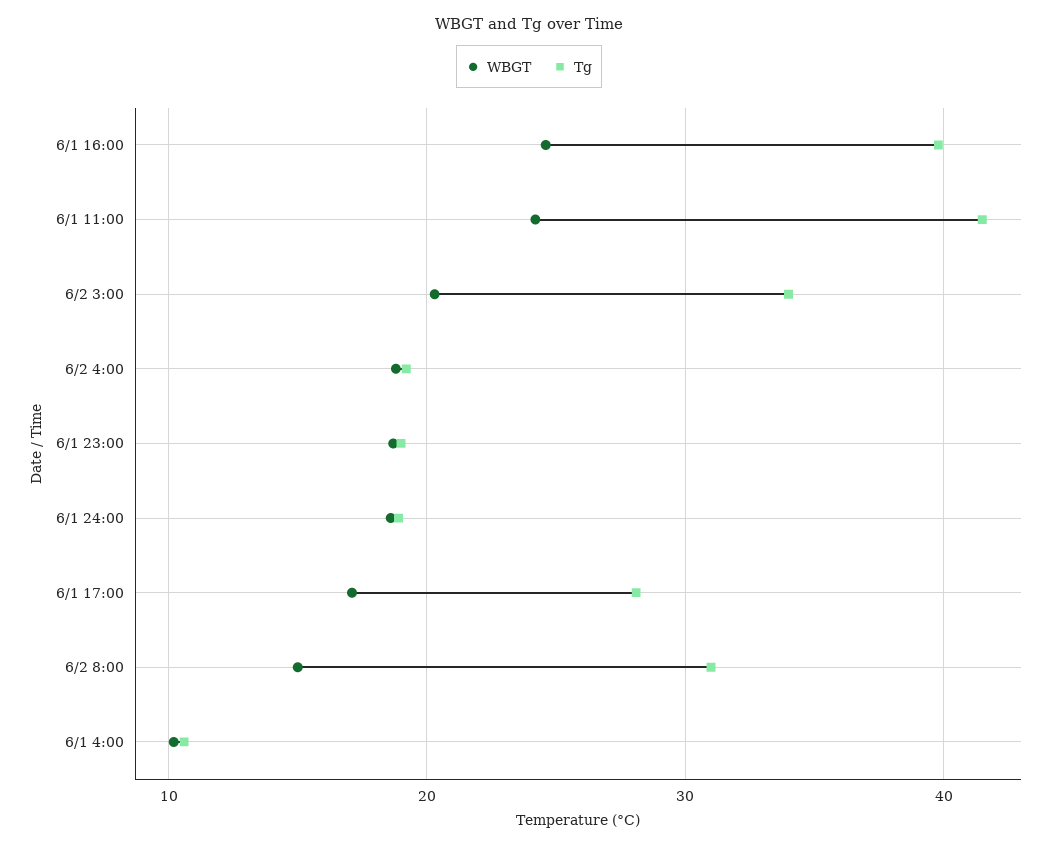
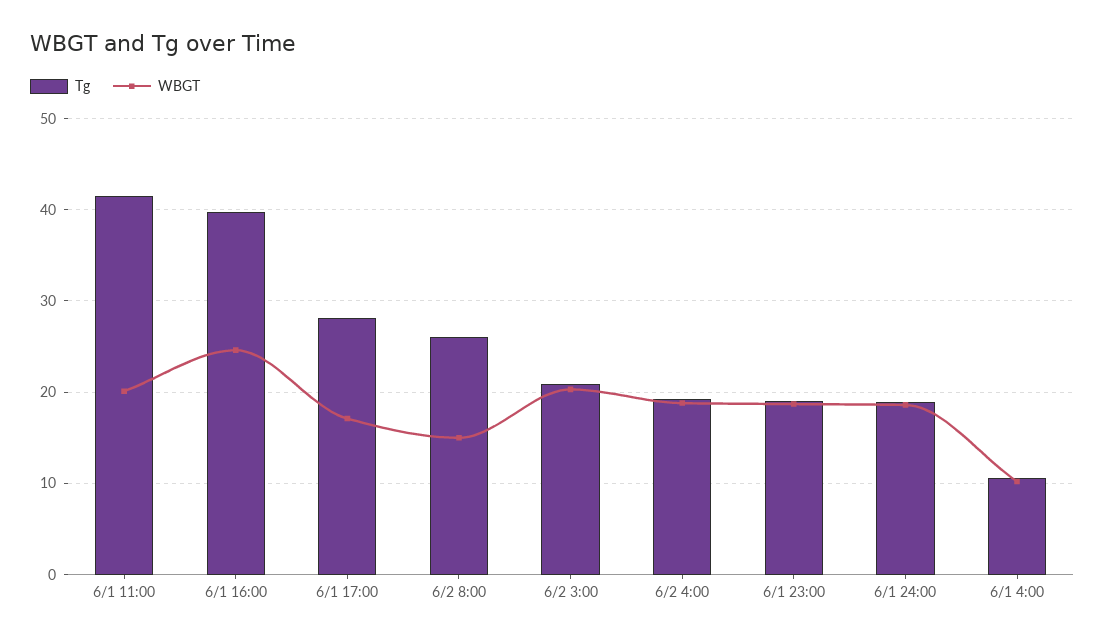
WBGT, 6/1 11:00: 24 -> 20
Tg, 6/2 3:00: 34 -> 21
Tg, 6/2 8:00: 31 -> 26

